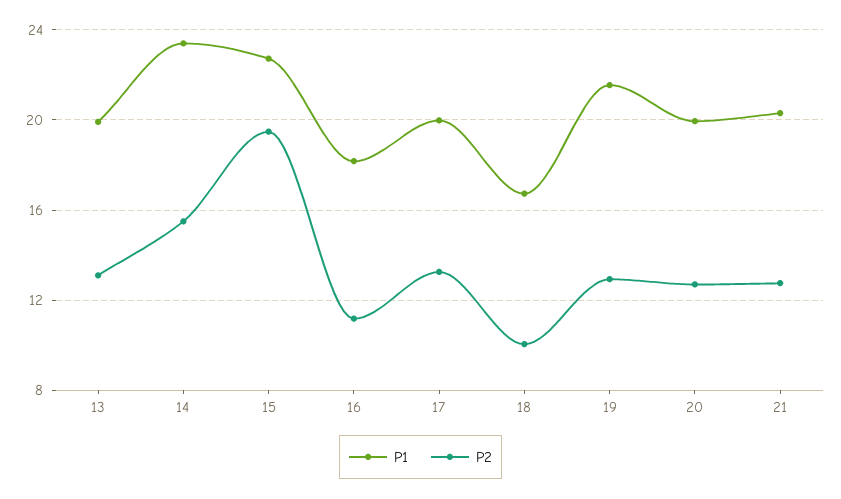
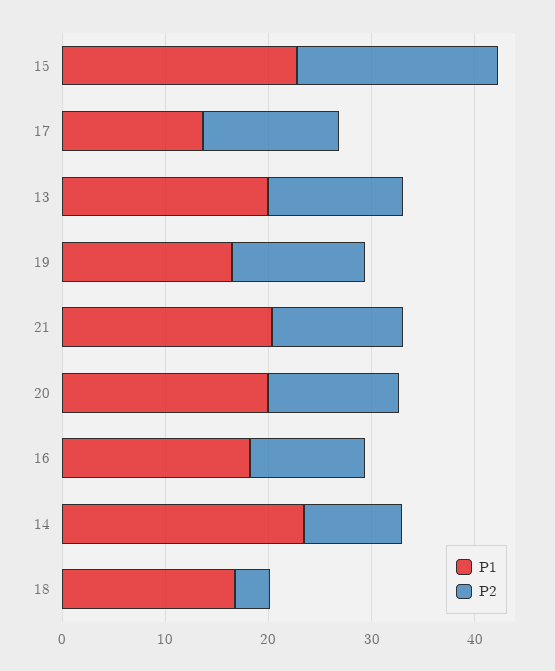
P2, 14: 15.5 -> 10
P1, 17: 20 -> 14
P2, 18: 10 -> 4
P1, 19: 21.5 -> 16

